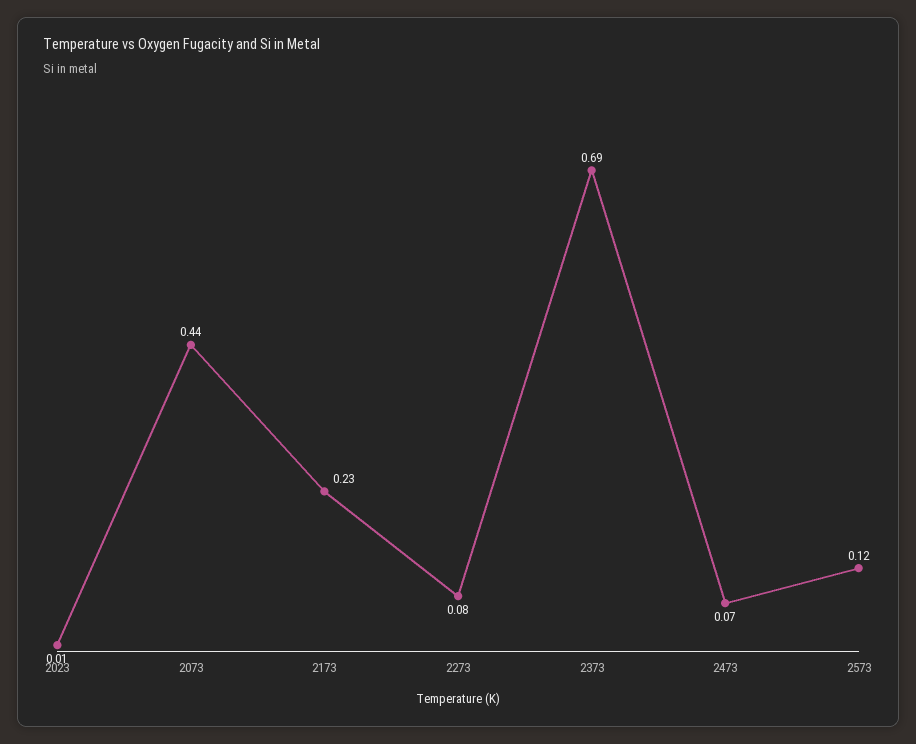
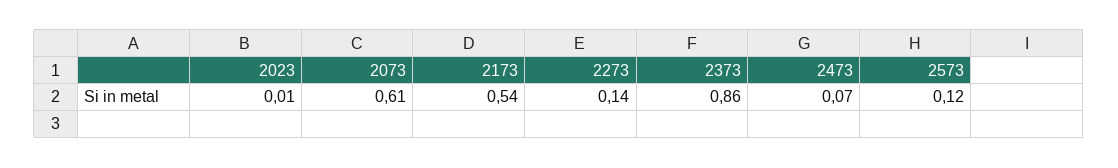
2073: 0.44 -> 0.61
2173: 0.23 -> 0.54
2273: 0.08 -> 0.14
2373: 0.69 -> 0.86

